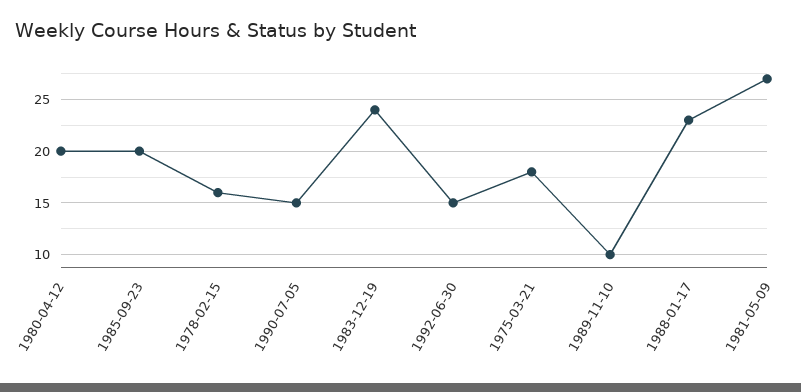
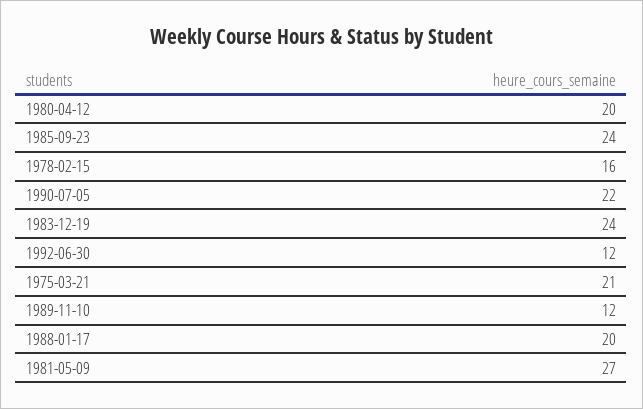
1985-09-23: 20 -> 24
1990-07-05: 15 -> 22
1992-06-30: 15 -> 12
1975-03-21: 18 -> 21
1989-11-10: 10 -> 12
1988-01-17: 23 -> 20

